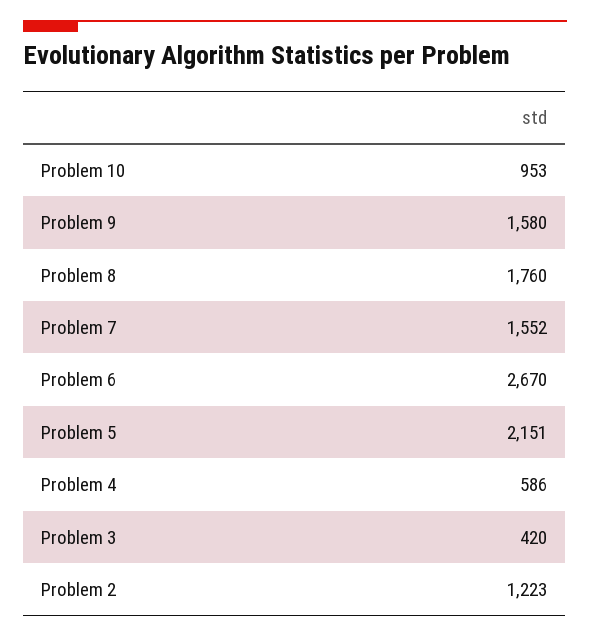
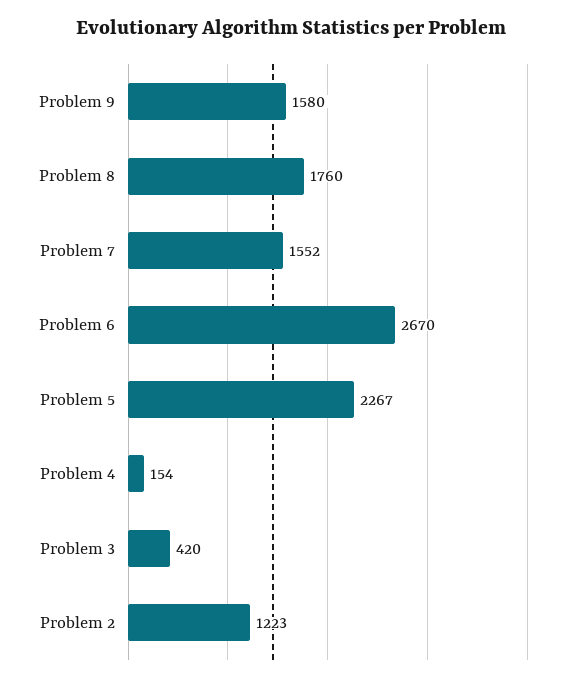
Problem 10: 953 -> none
Problem 5: 2151 -> 2267
Problem 4: 586 -> 154

